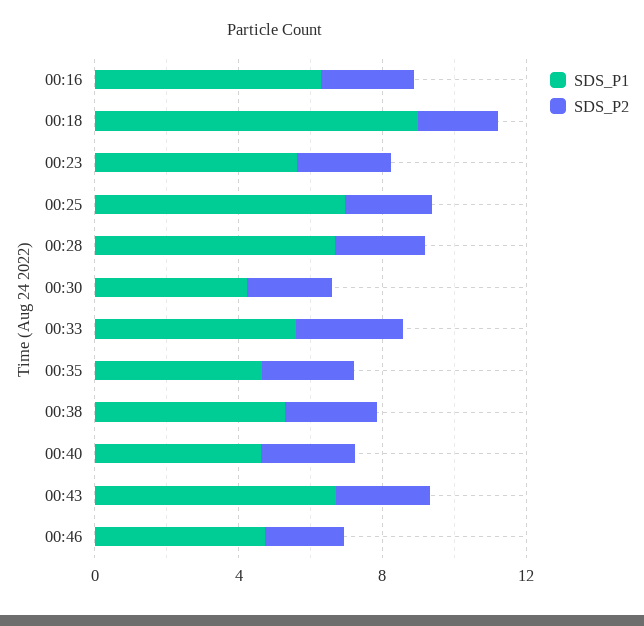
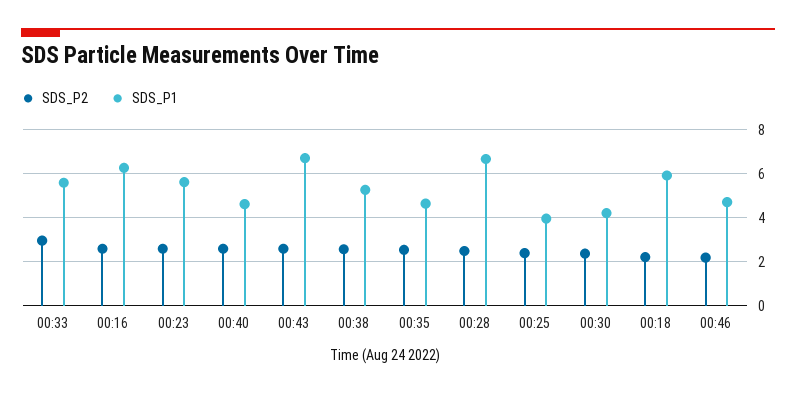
SDS_P1, 00:18: 9 -> 6
SDS_P1, 00:25: 7 -> 4

